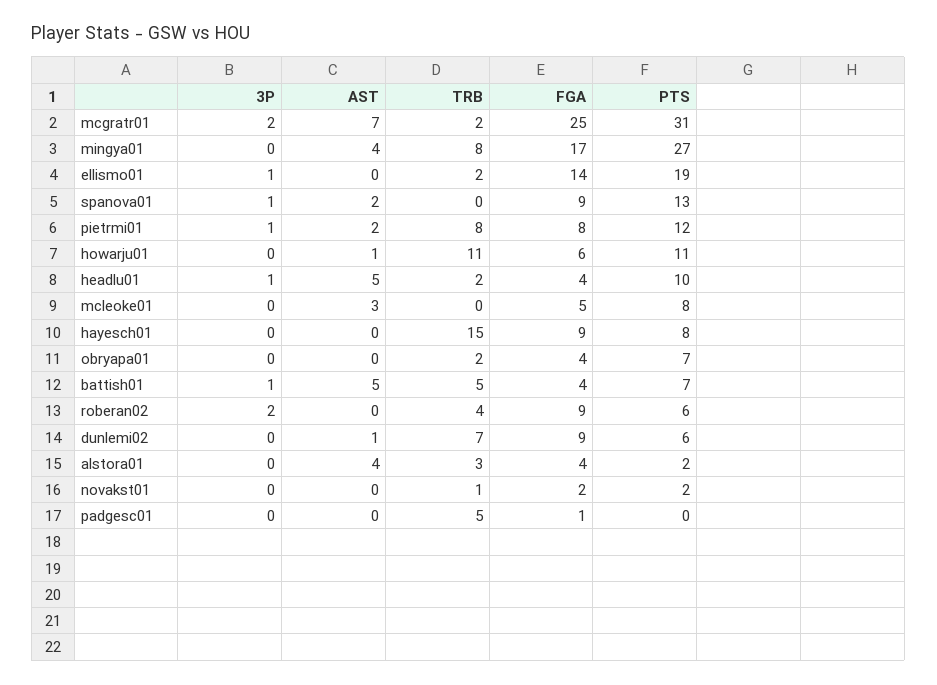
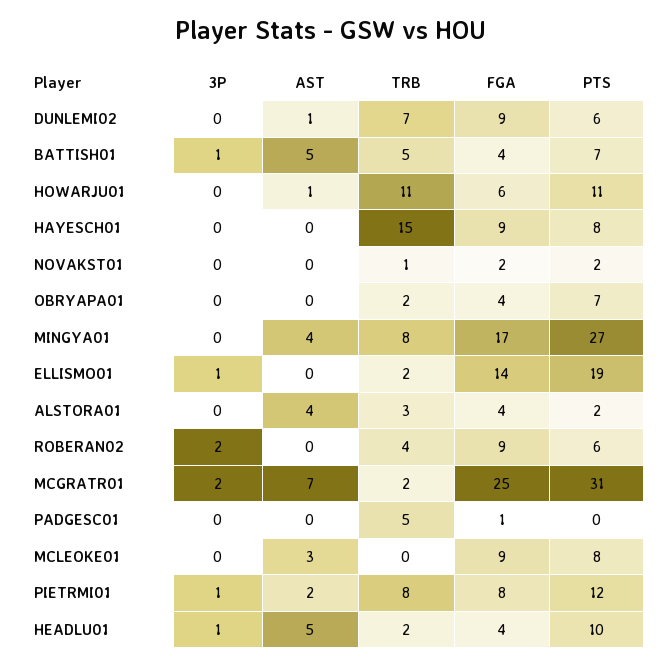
3P, spanova01: 1 -> none
AST, spanova01: 2 -> none
TRB, spanova01: 0 -> none
FGA, spanova01: 9 -> none
PTS, spanova01: 13 -> none
FGA, mcleoke01: 5 -> 9

